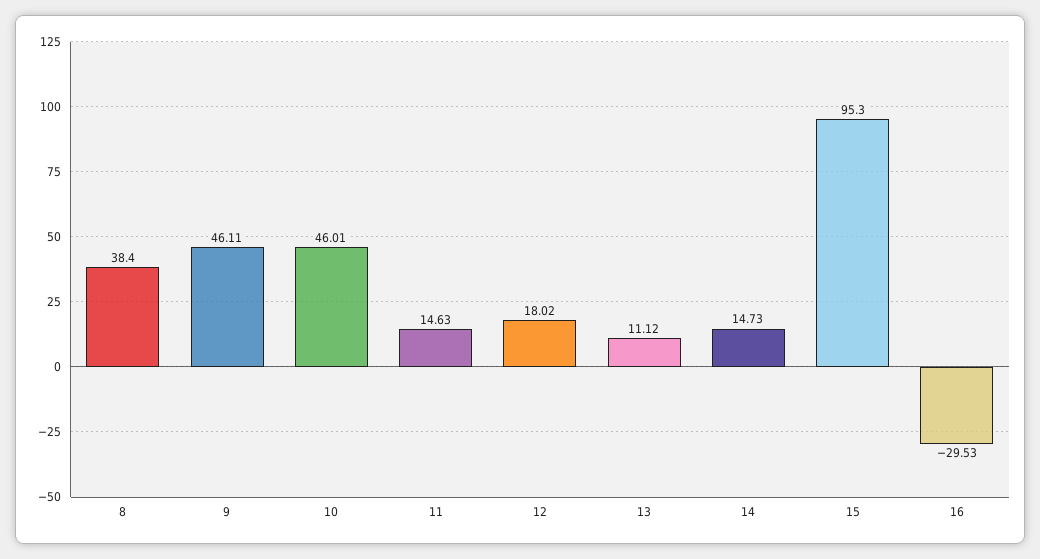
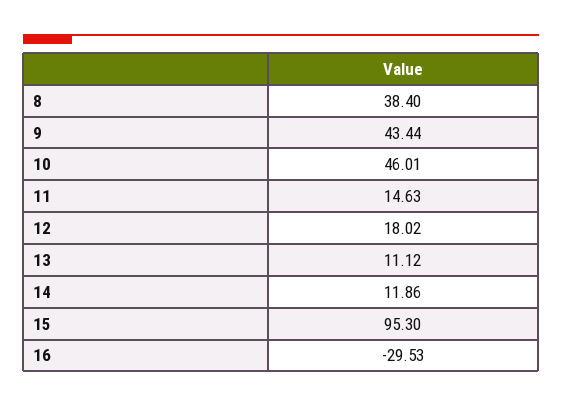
9: 46.11 -> 43.44
14: 14.73 -> 11.86

